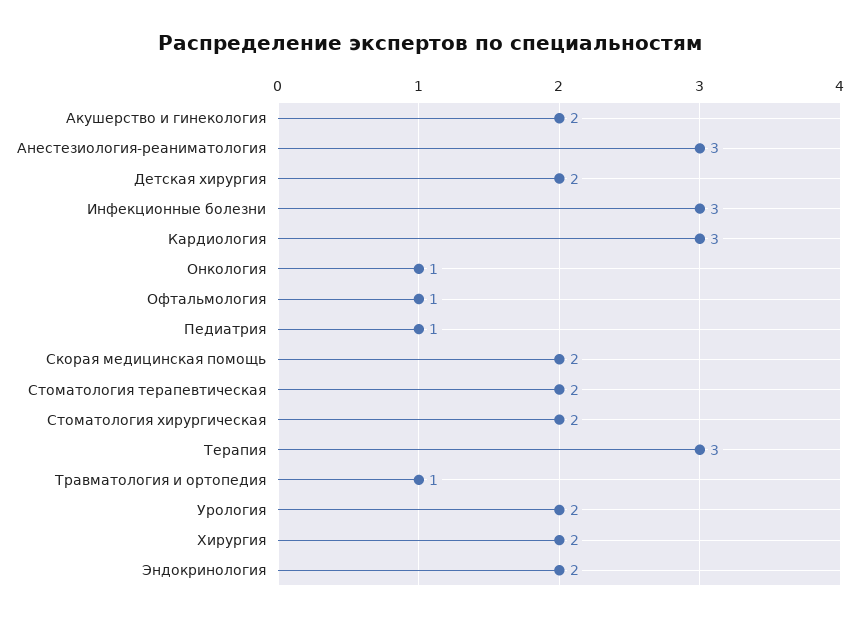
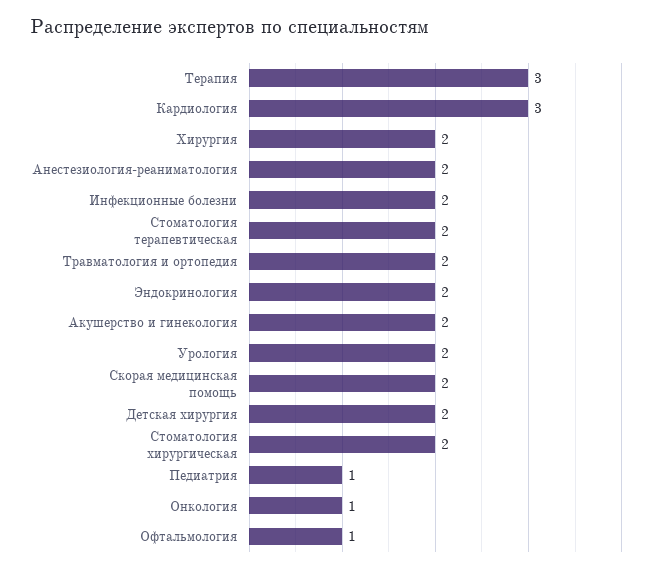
Анестезиология-реаниматология: 3 -> 2
Инфекционные болезни: 3 -> 2
Травматология и ортопедия: 1 -> 2

